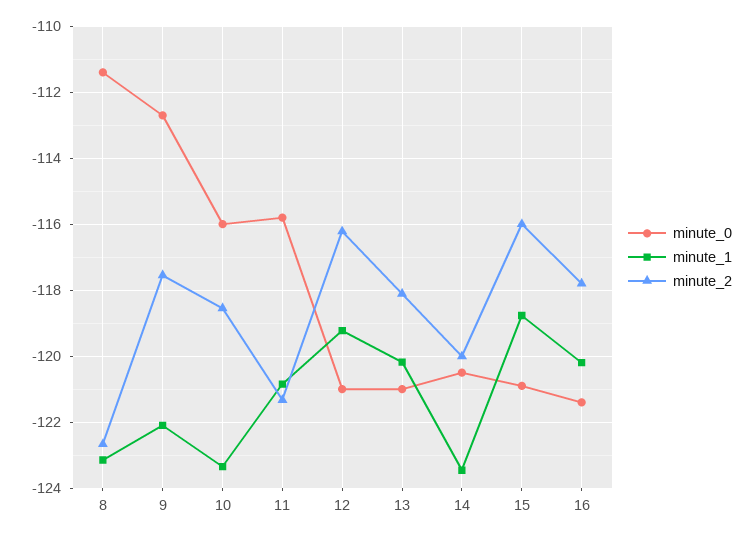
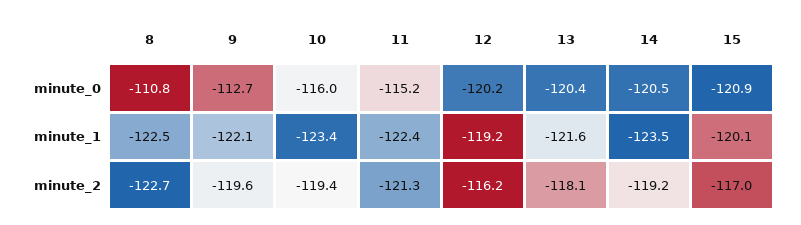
minute_0, 8: -111.4 -> -110.8
minute_1, 8: -123.2 -> -122.5
minute_2, 9: -117.6 -> -119.6
minute_2, 10: -118.6 -> -119.4
minute_0, 11: -115.8 -> -115.2
minute_1, 11: -120.8 -> -122.4
minute_0, 12: -121 -> -120.2
minute_0, 13: -121 -> -120.4
minute_1, 13: -120.2 -> -121.6
minute_2, 14: -120 -> -119.2
minute_1, 15: -118.8 -> -120.1
minute_2, 15: -116 -> -117
minute_0, 16: -121.4 -> none
minute_1, 16: -120.2 -> none
minute_2, 16: -117.8 -> none

